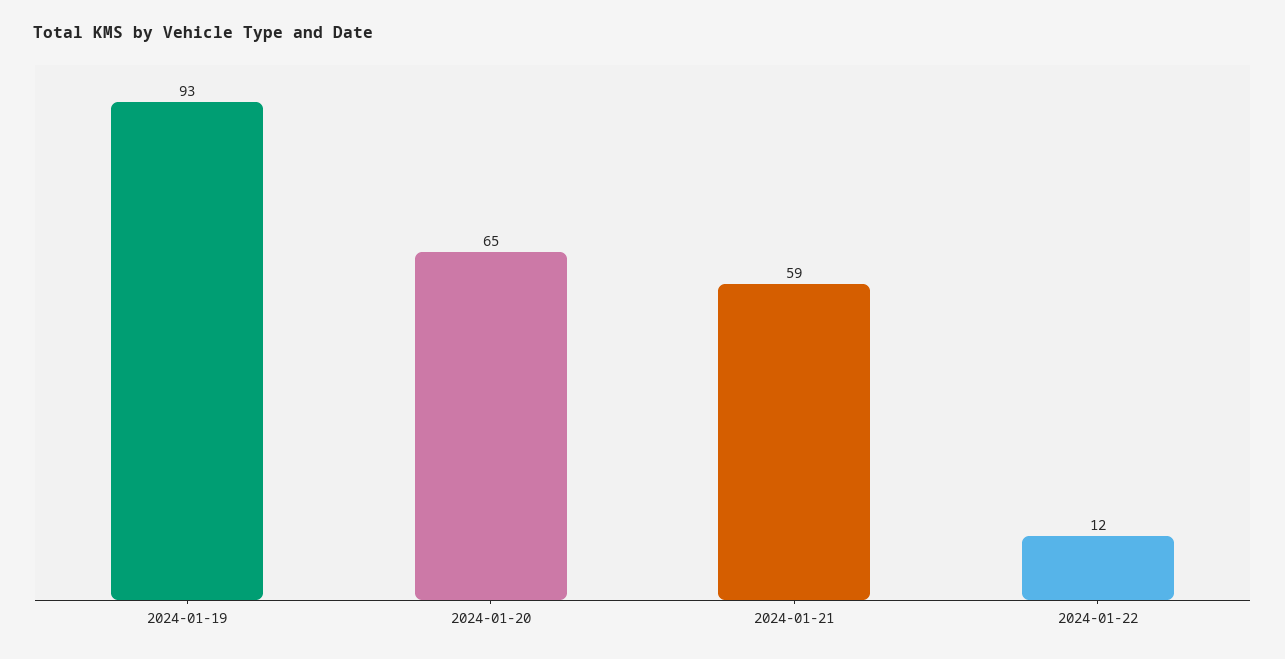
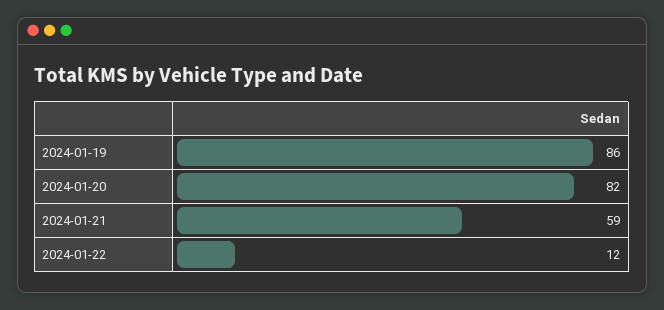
2024-01-19: 93 -> 86
2024-01-20: 65 -> 82

